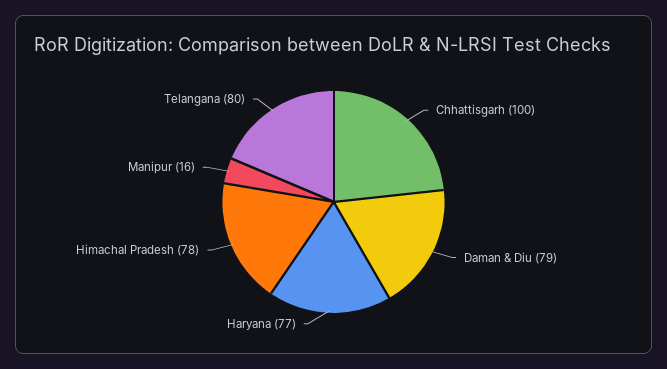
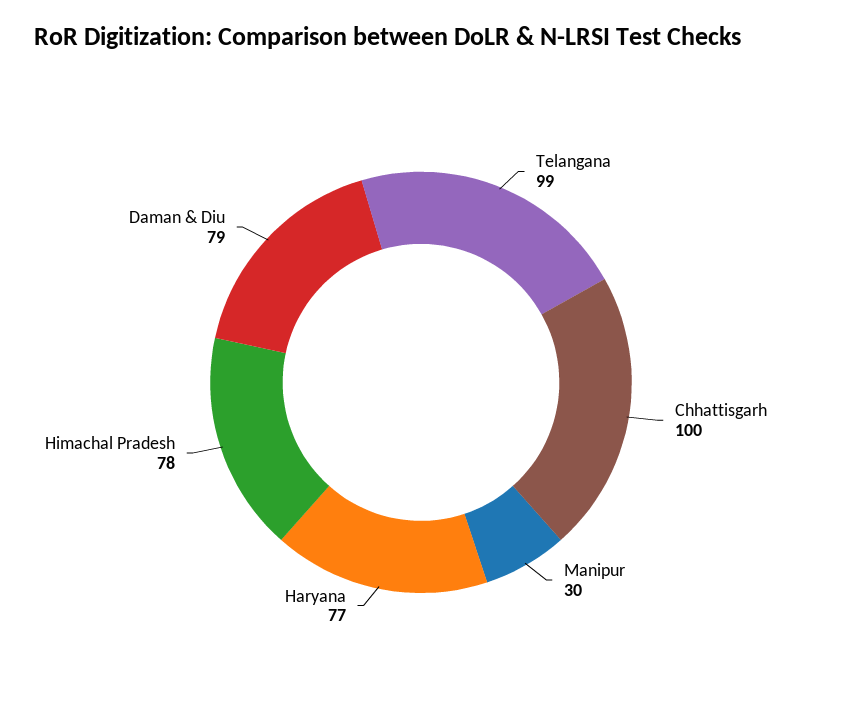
Manipur: 16 -> 30
Telangana: 80 -> 99

